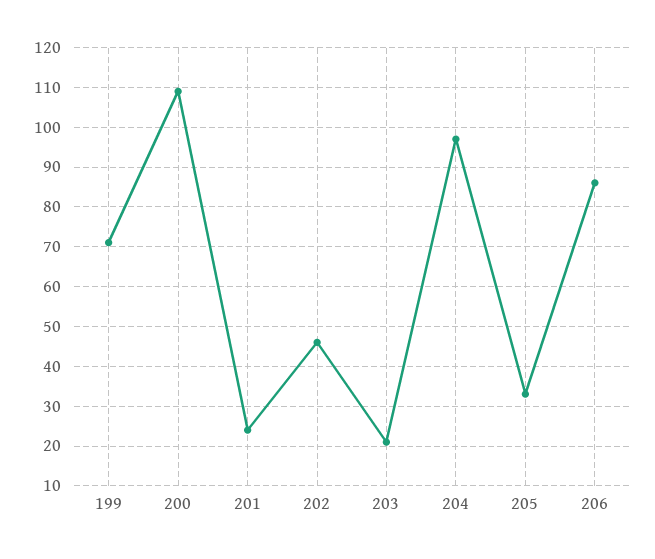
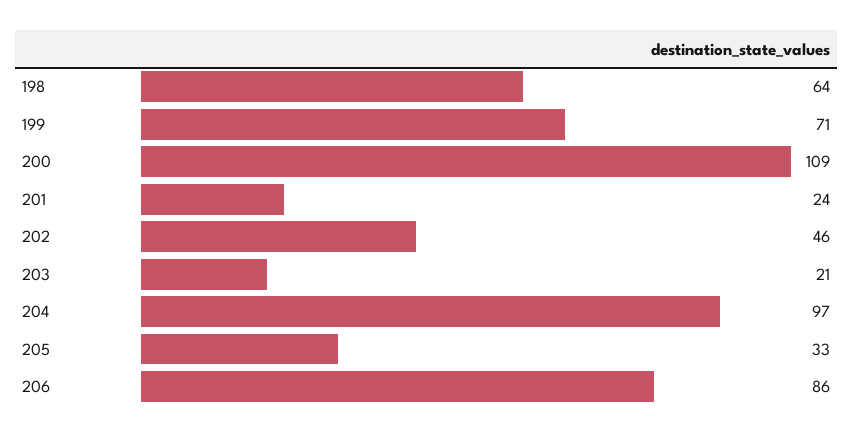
198: none -> 64

